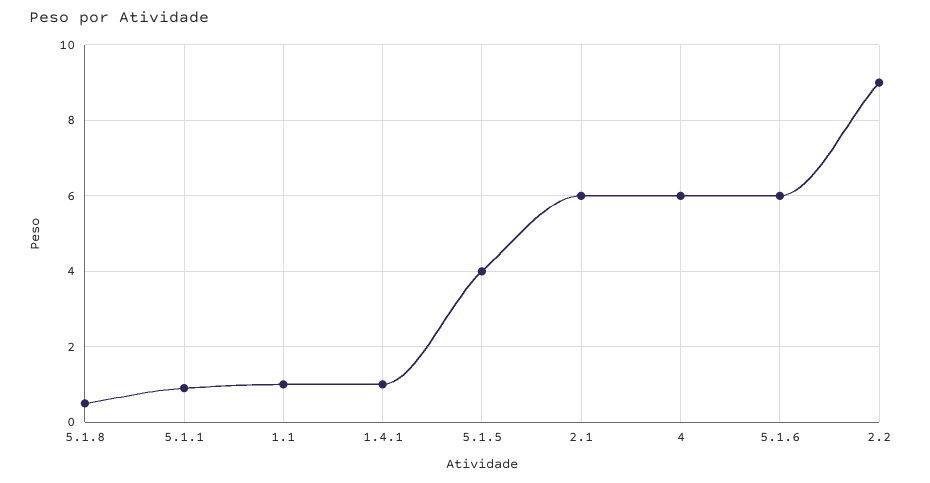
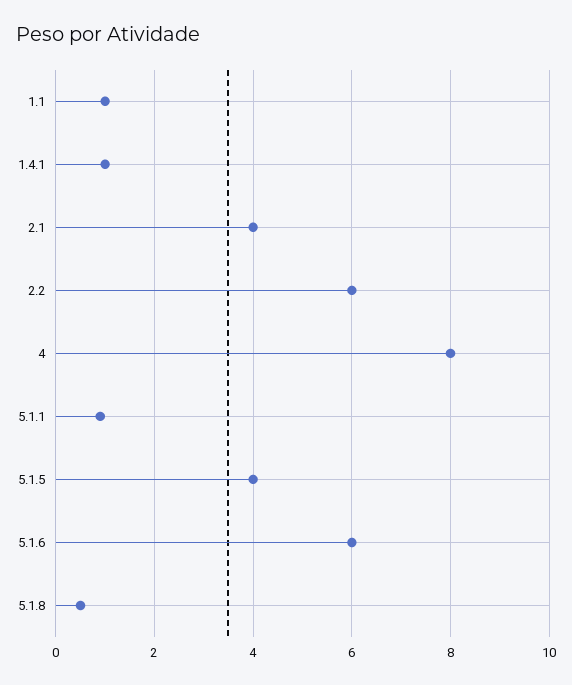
2.1: 6 -> 4
4: 6 -> 8
2.2: 9 -> 6

